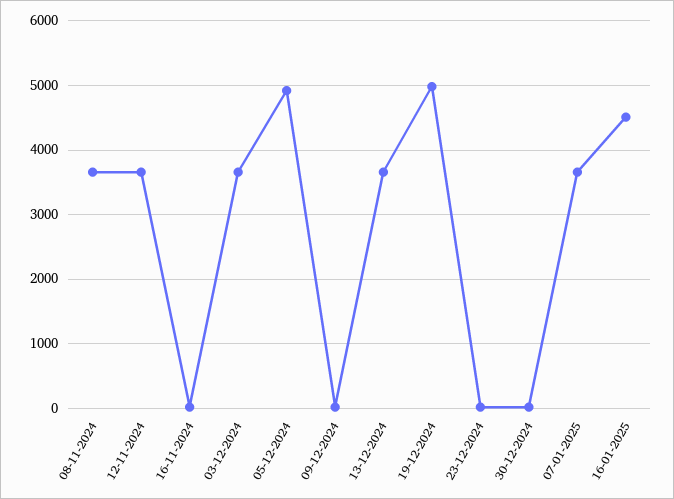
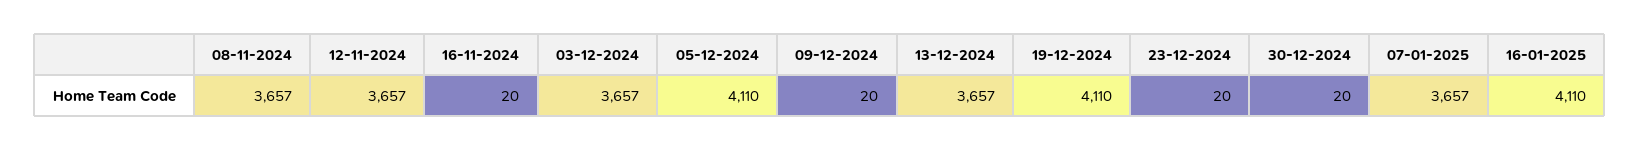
05-12-2024: 4900 -> 4110
19-12-2024: 5000 -> 4110
16-01-2025: 4500 -> 4110

